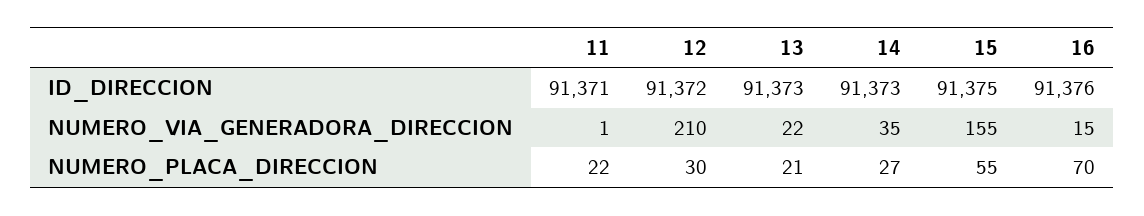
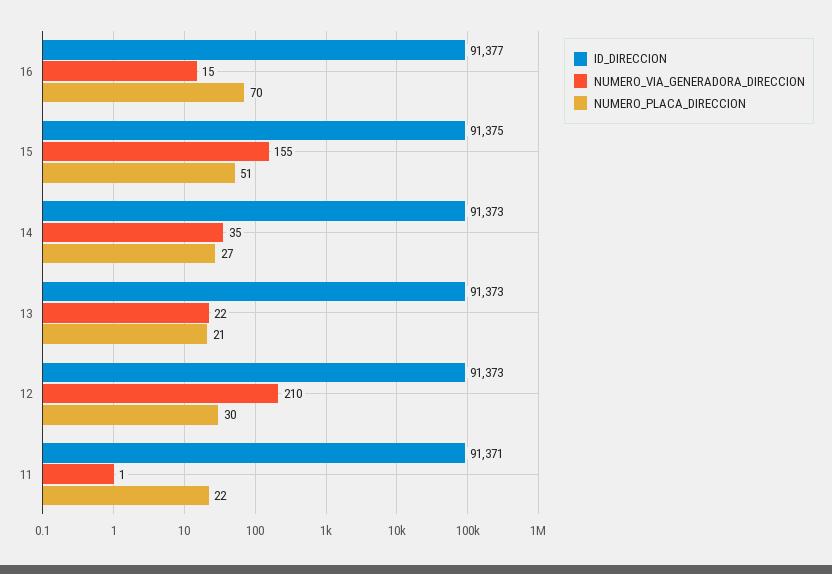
ID_DIRECCION, 12: 91372 -> 91373
ID_DIRECCION, 16: 91376 -> 91377
NUMERO_PLACA_DIRECCION, 15: 55 -> 51

